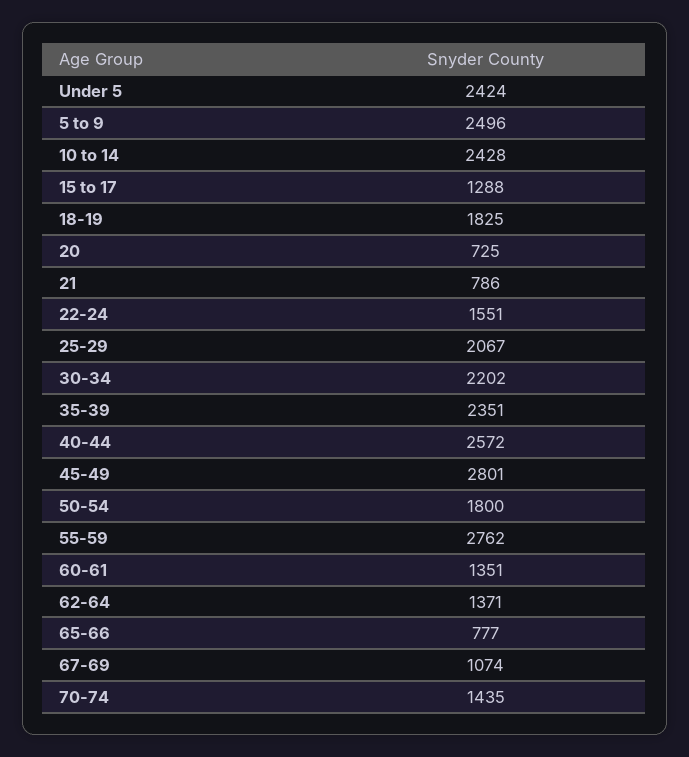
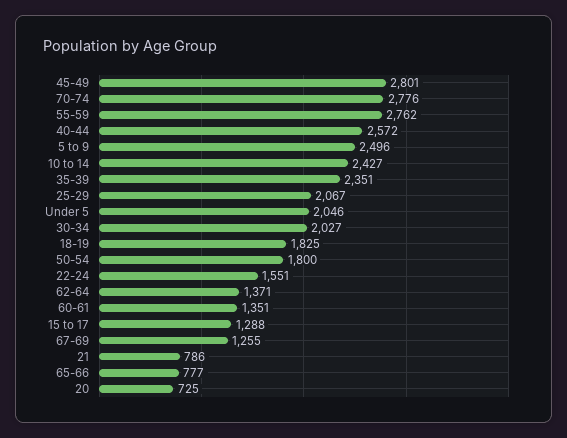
Under 5: 2424 -> 2046
10 to 14: 2428 -> 2427
30-34: 2202 -> 2027
67-69: 1074 -> 1255
70-74: 1435 -> 2776

